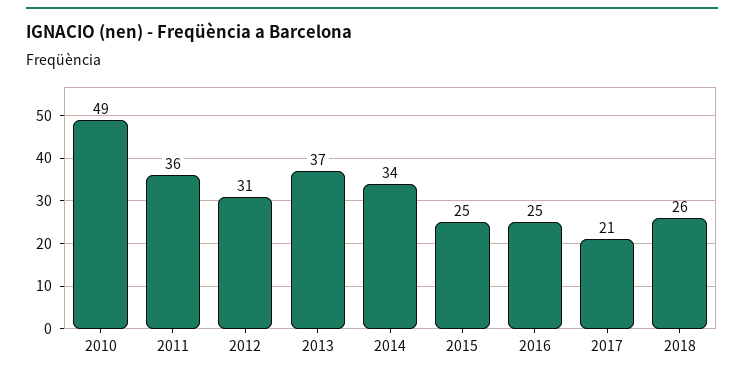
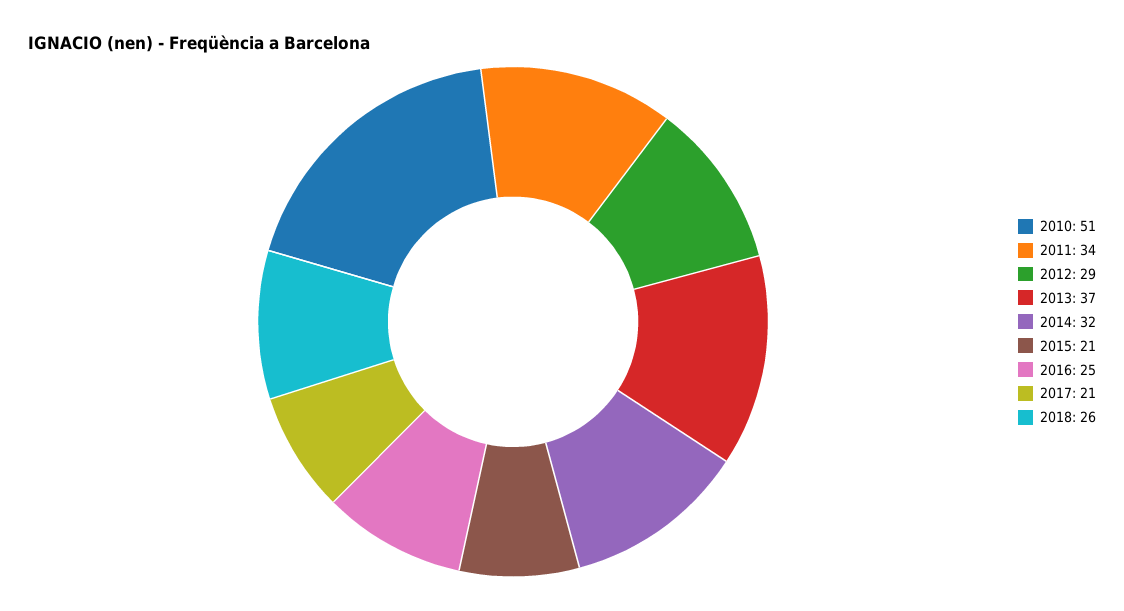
2010: 49 -> 51
2011: 36 -> 34
2012: 31 -> 29
2014: 34 -> 32
2015: 25 -> 21

